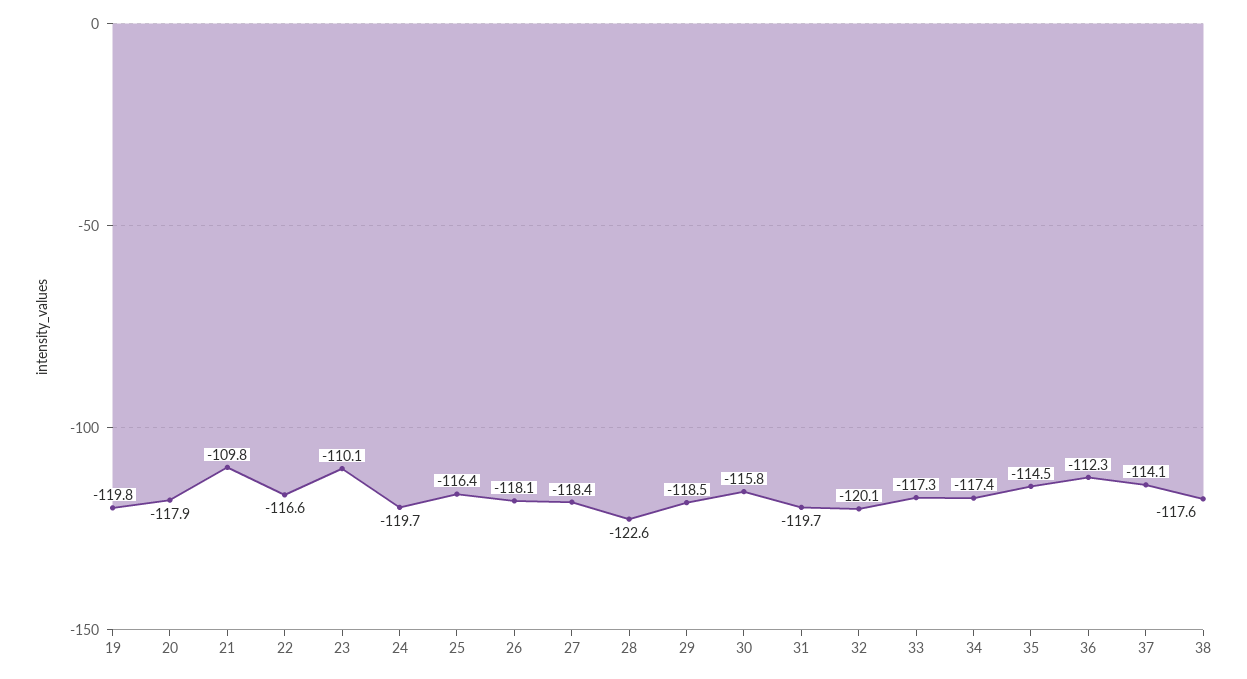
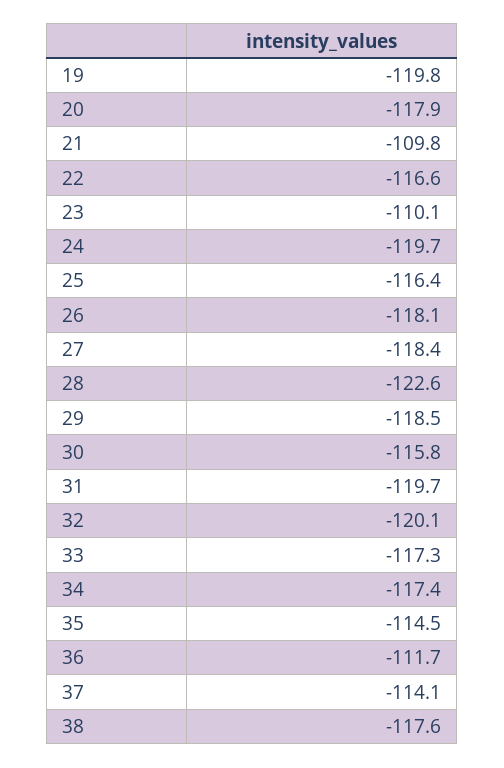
36: -112.3 -> -111.7

